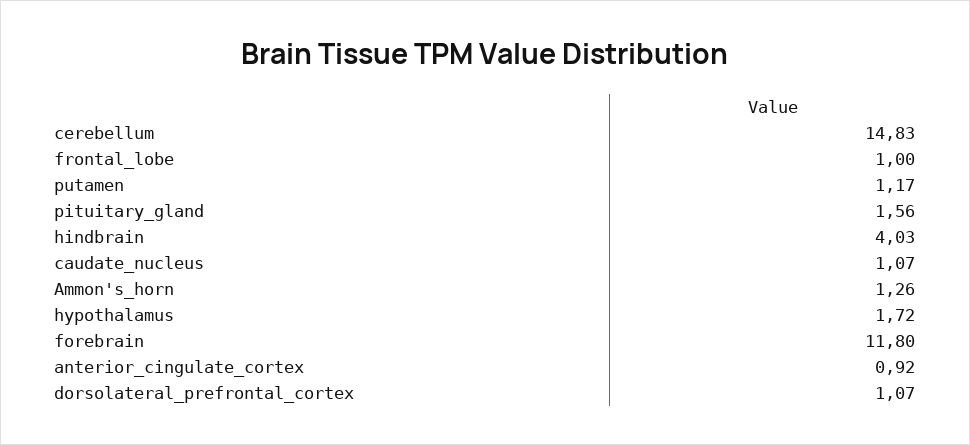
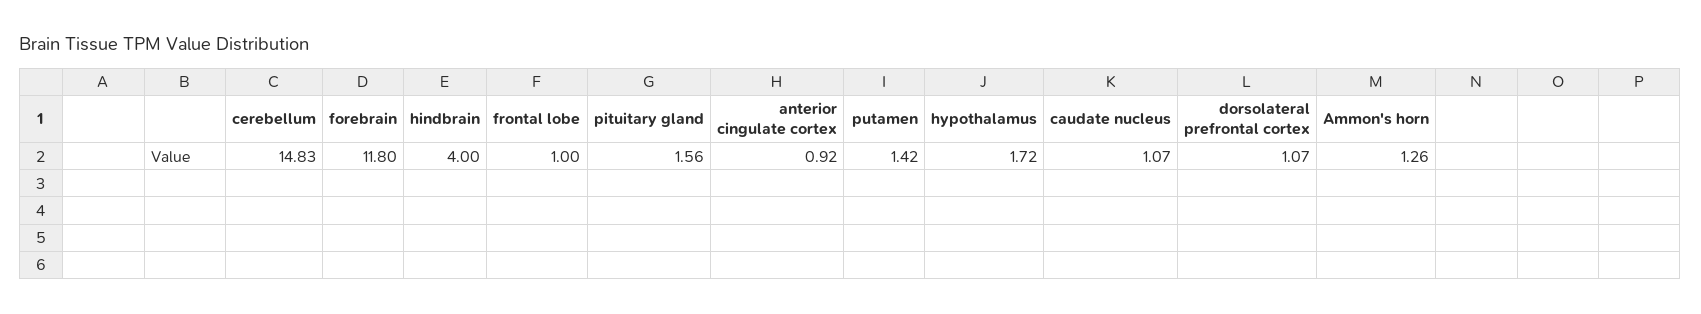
putamen: 1.17 -> 1.42
hindbrain: 4.03 -> 4

